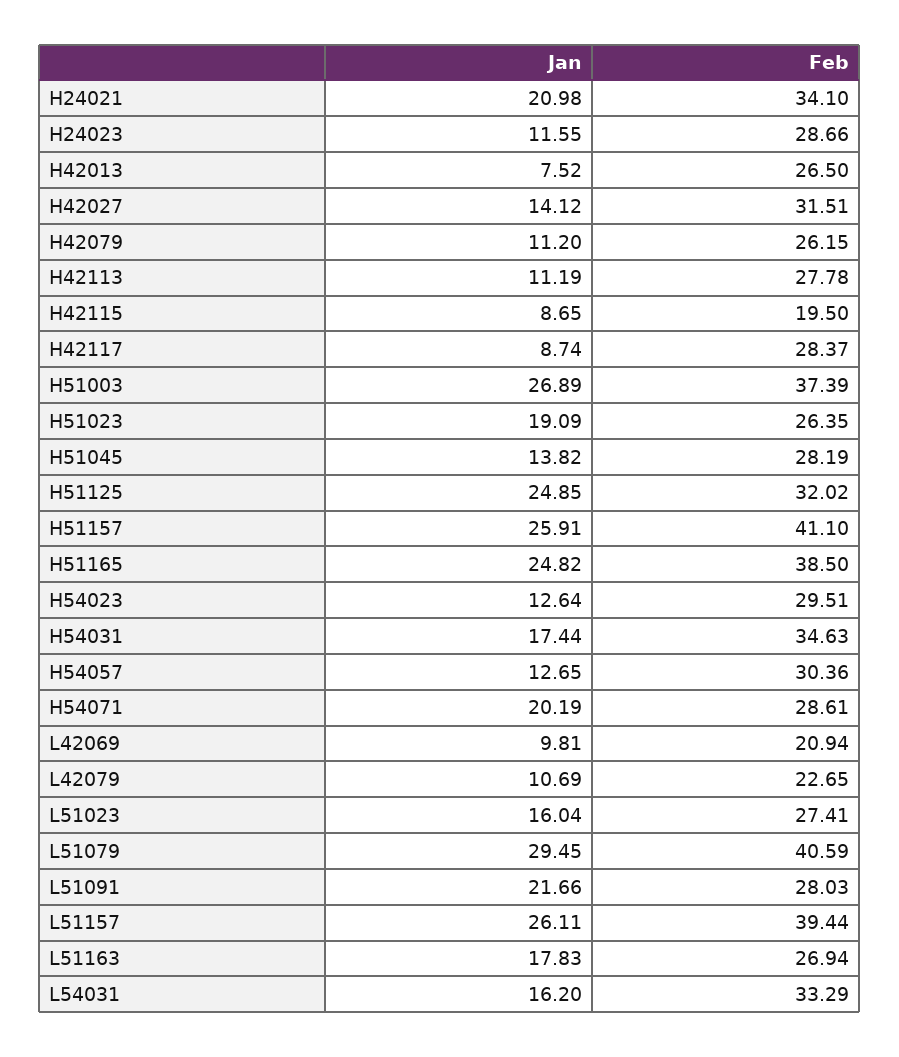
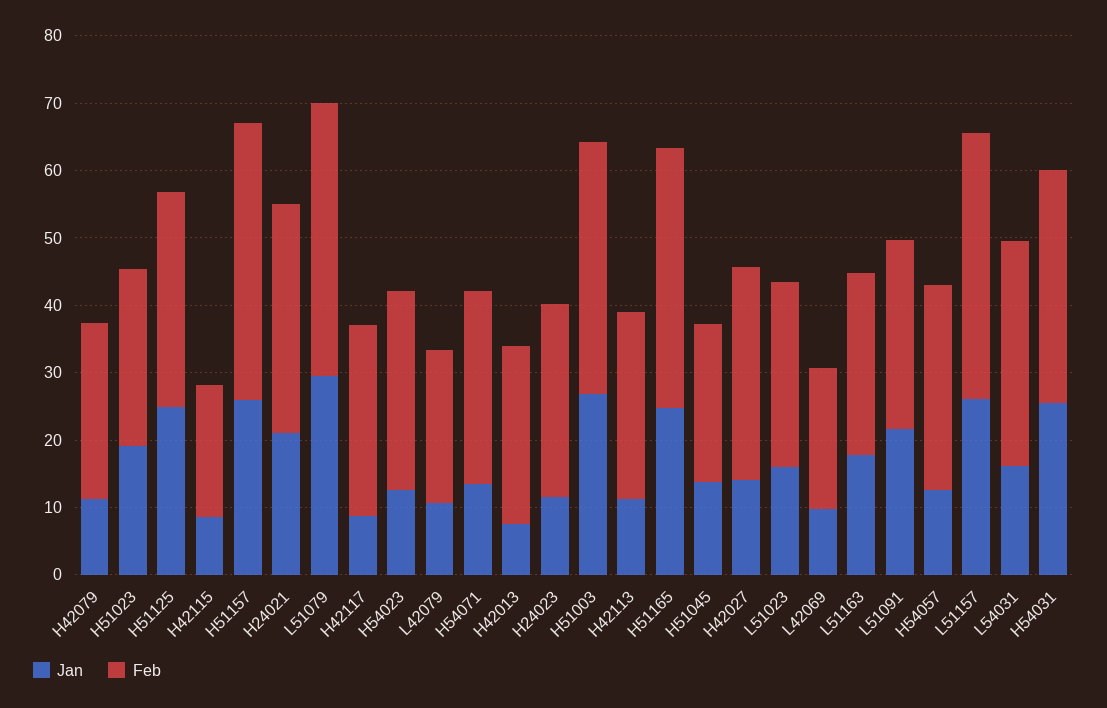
Feb, H51045: 28.19 -> 24
Jan, H54031: 17.44 -> 26
Jan, H54071: 20.19 -> 14

